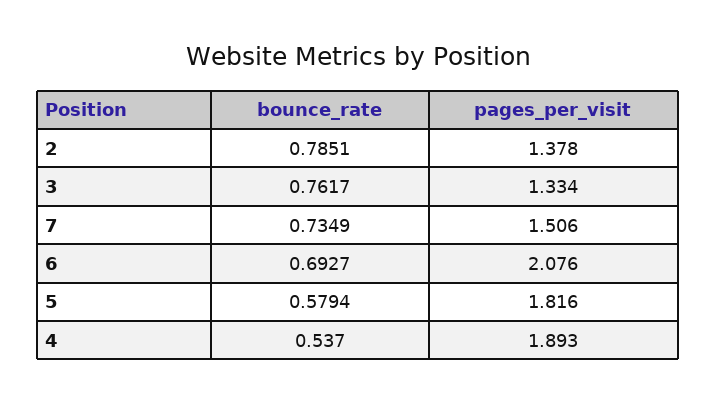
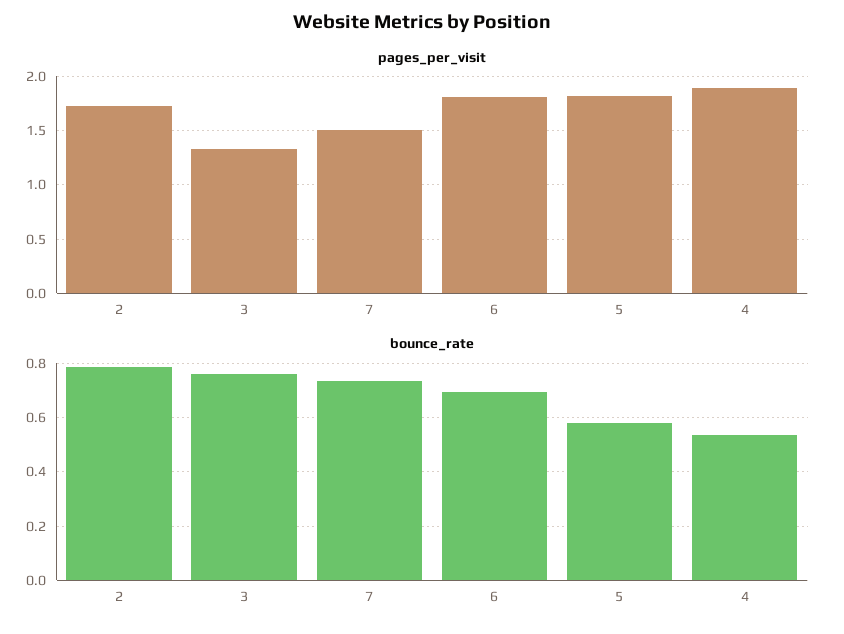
pages_per_visit, 2: 1.378 -> 1.7
pages_per_visit, 6: 2.076 -> 1.8

